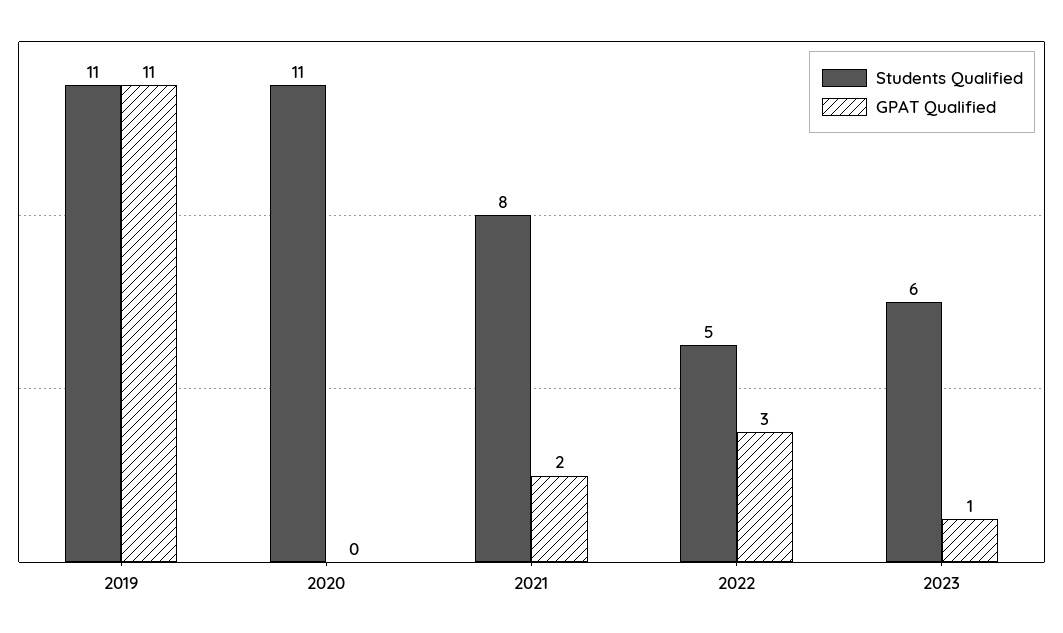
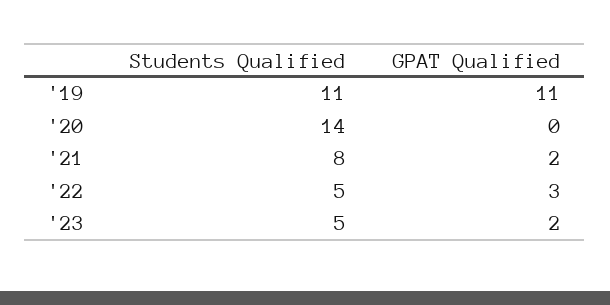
Students Qualified, 2020: 11 -> 14
Students Qualified, 2023: 6 -> 5
GPAT Qualified, 2023: 1 -> 2

